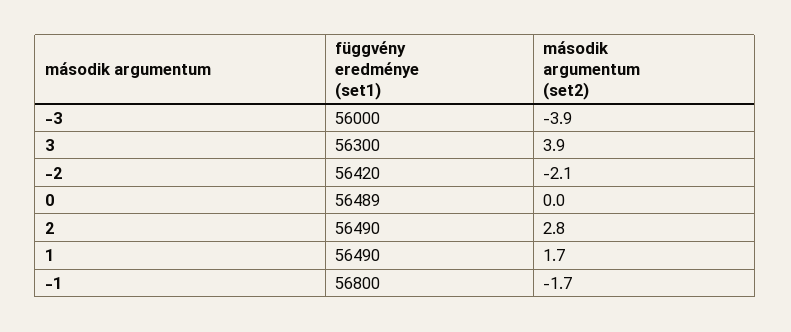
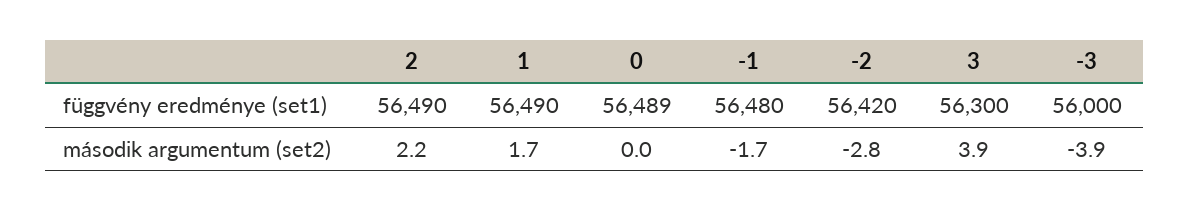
második argumentum (set2), -2: -2.1 -> -2.8
második argumentum (set2), 2: 2.8 -> 2.2
függvény eredménye (set1), -1: 56800 -> 56480

